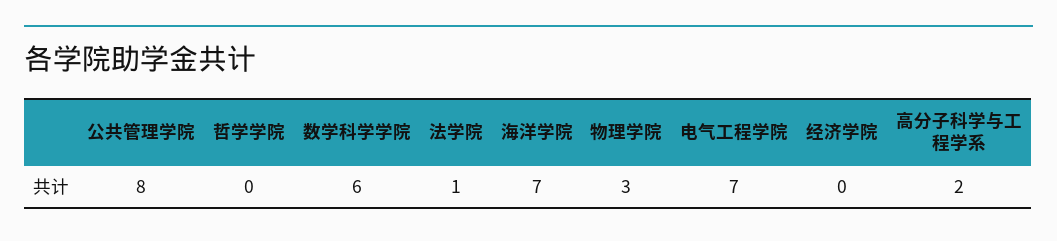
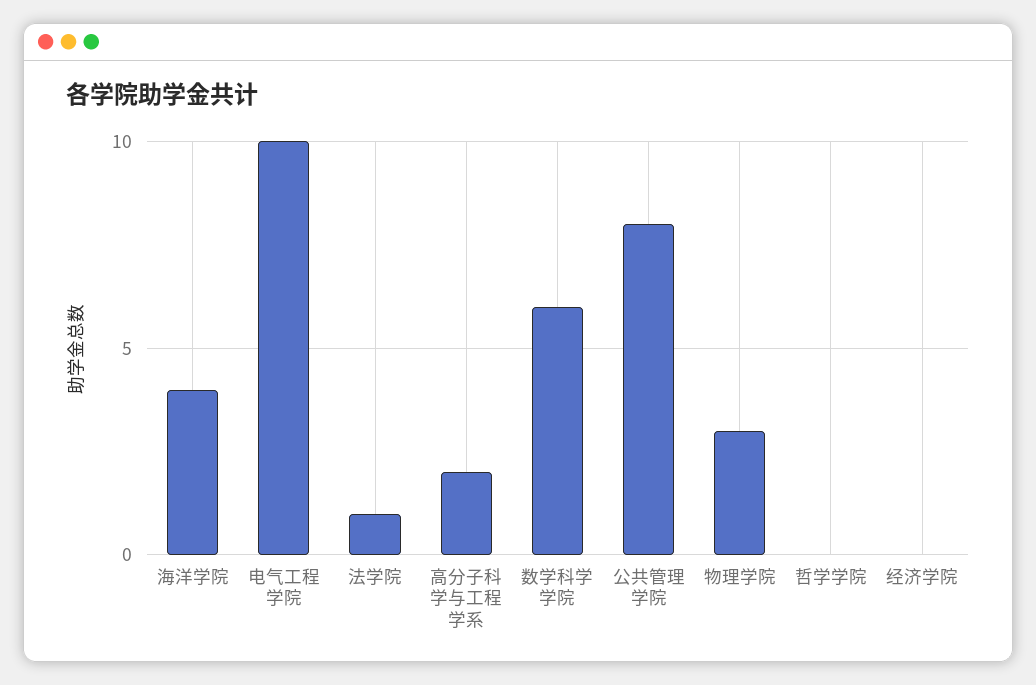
海洋学院: 7 -> 4
电气工程学院: 7 -> 10

